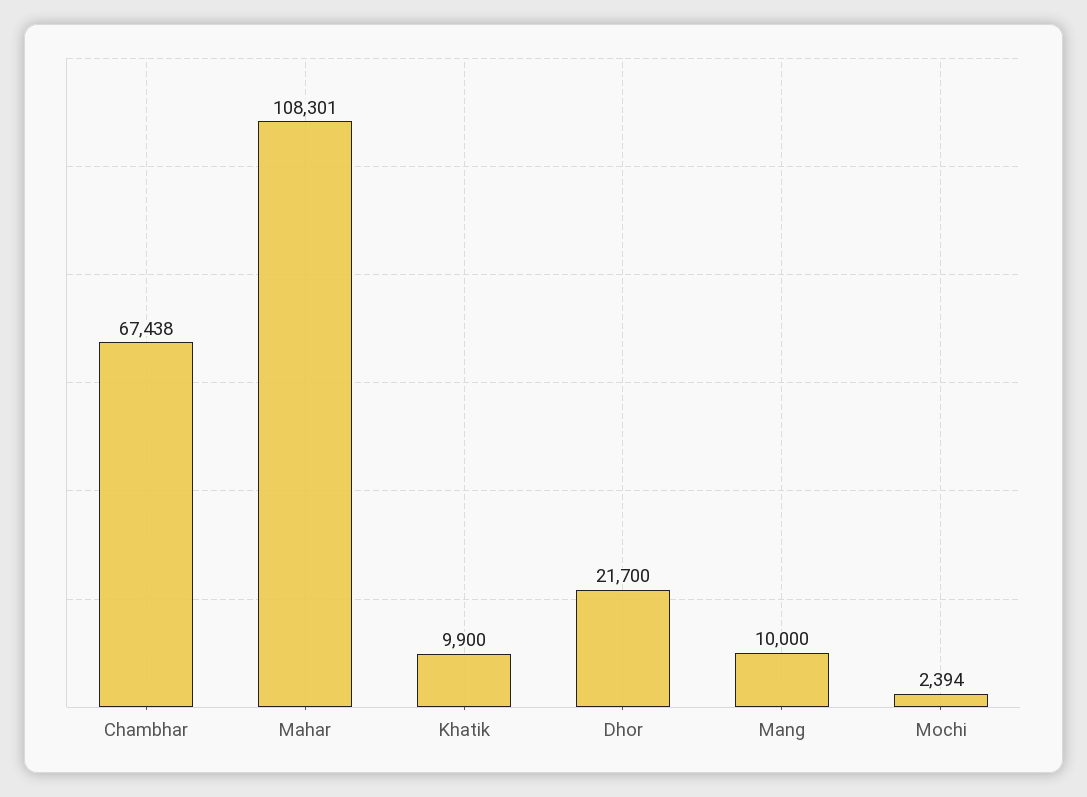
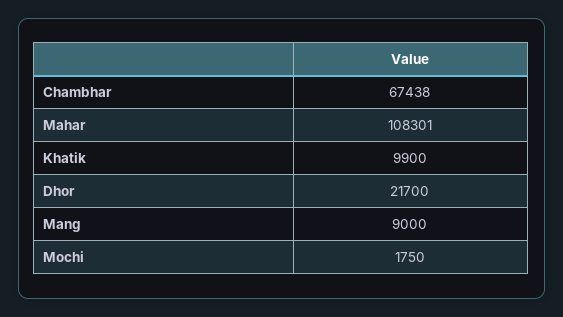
Mang: 10000 -> 9000
Mochi: 2394 -> 1750

